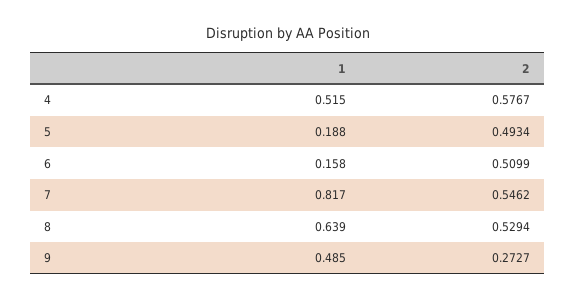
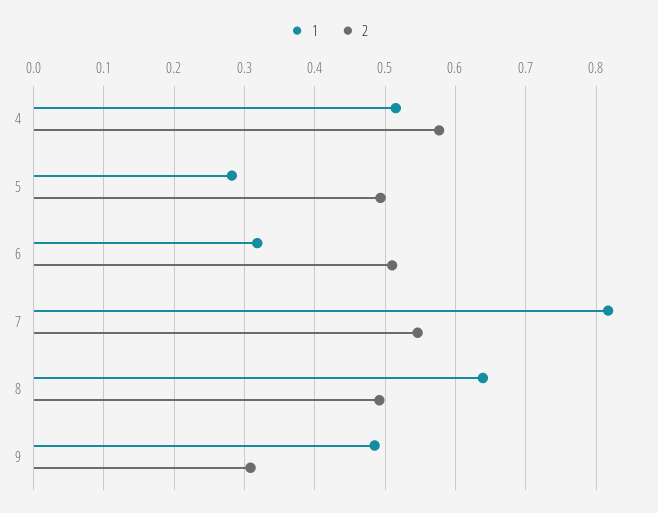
1, 5: 0.188 -> 0.28
1, 6: 0.158 -> 0.32
2, 8: 0.5294 -> 0.49
2, 9: 0.2727 -> 0.31

